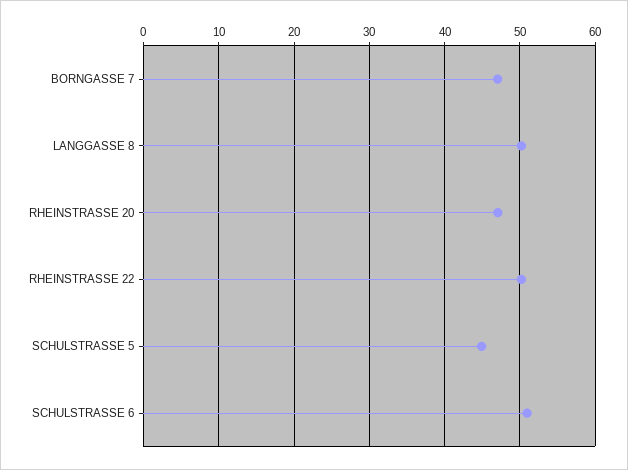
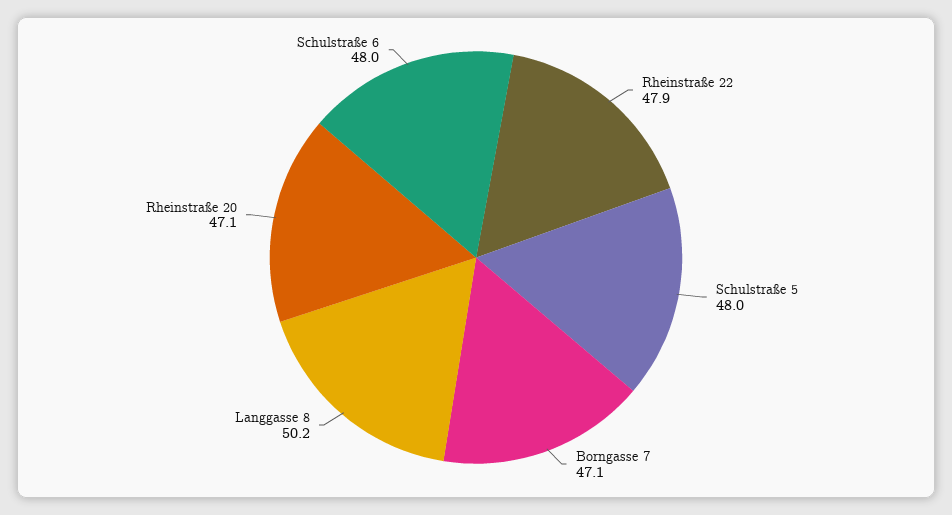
RHEINSTRASSE 22: 50 -> 47.9
SCHULSTRASSE 5: 45 -> 48
SCHULSTRASSE 6: 51 -> 48

